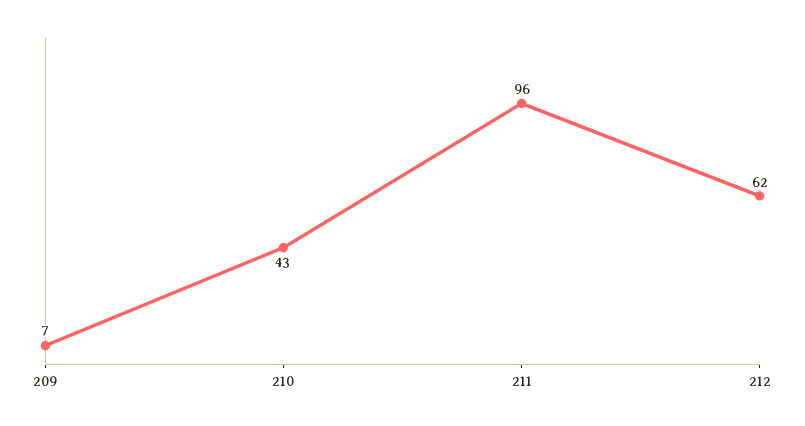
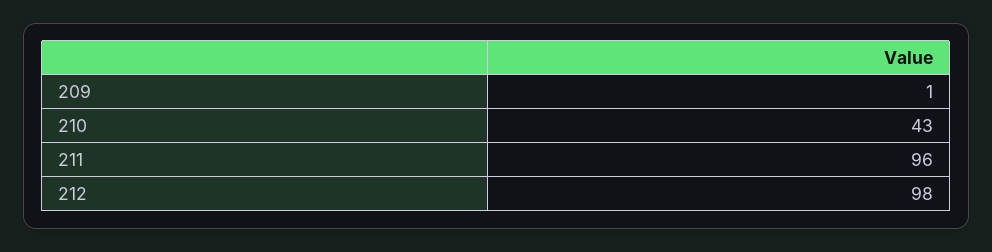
209: 7 -> 1
212: 62 -> 98

